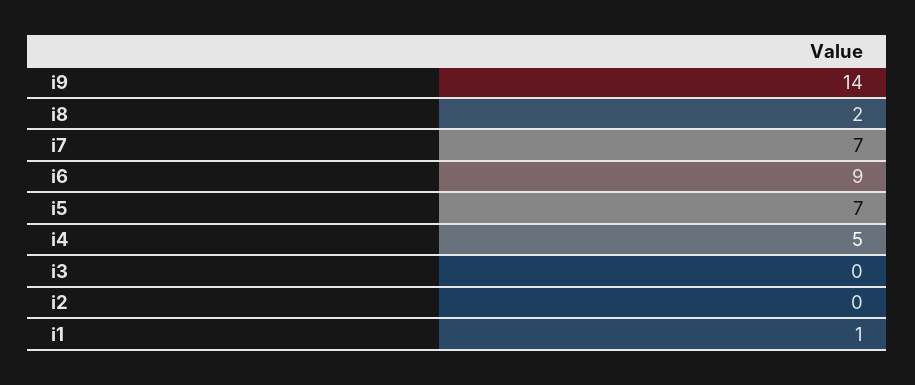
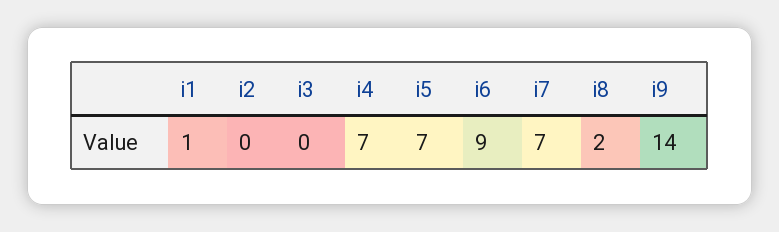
i4: 5 -> 7

